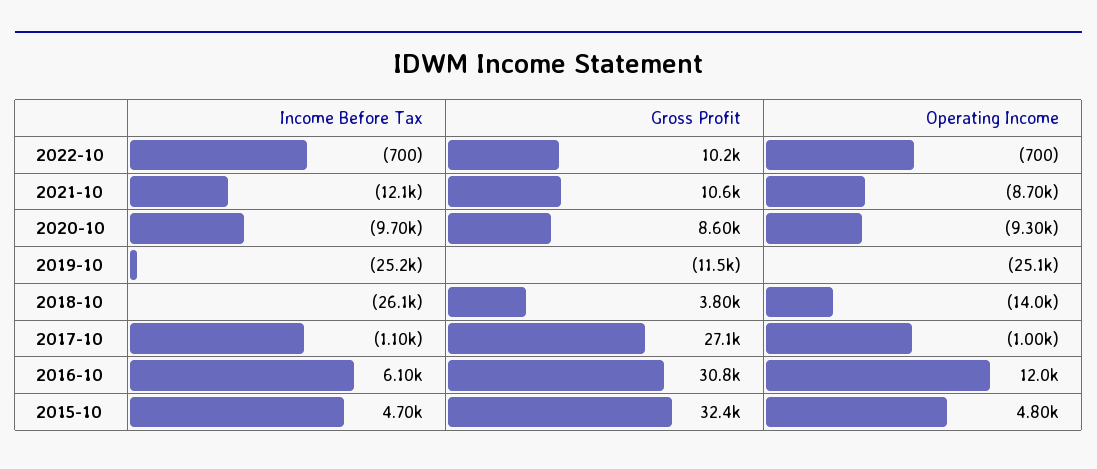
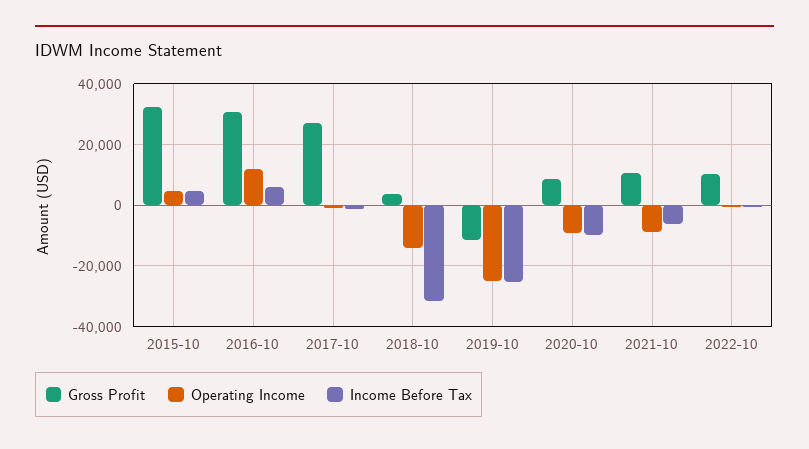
Income Before Tax, 2021-10: -12100 -> -6000
Income Before Tax, 2018-10: -26100 -> -32000

